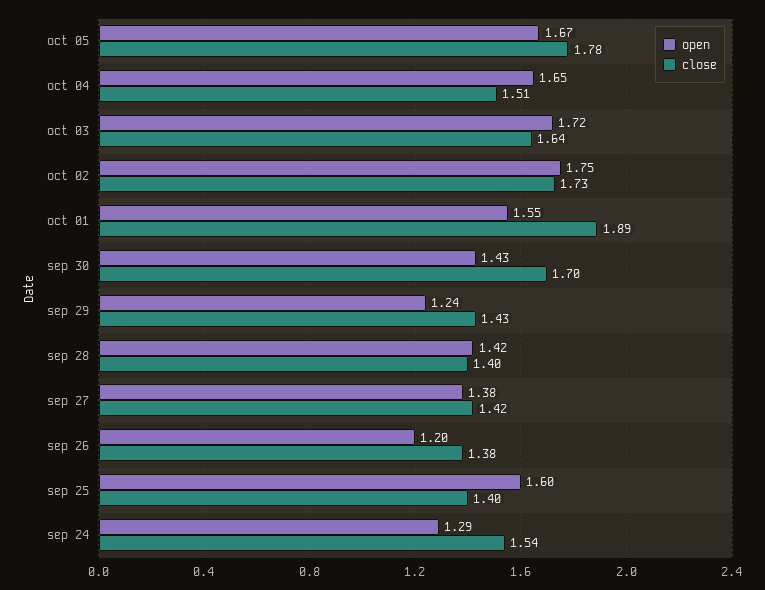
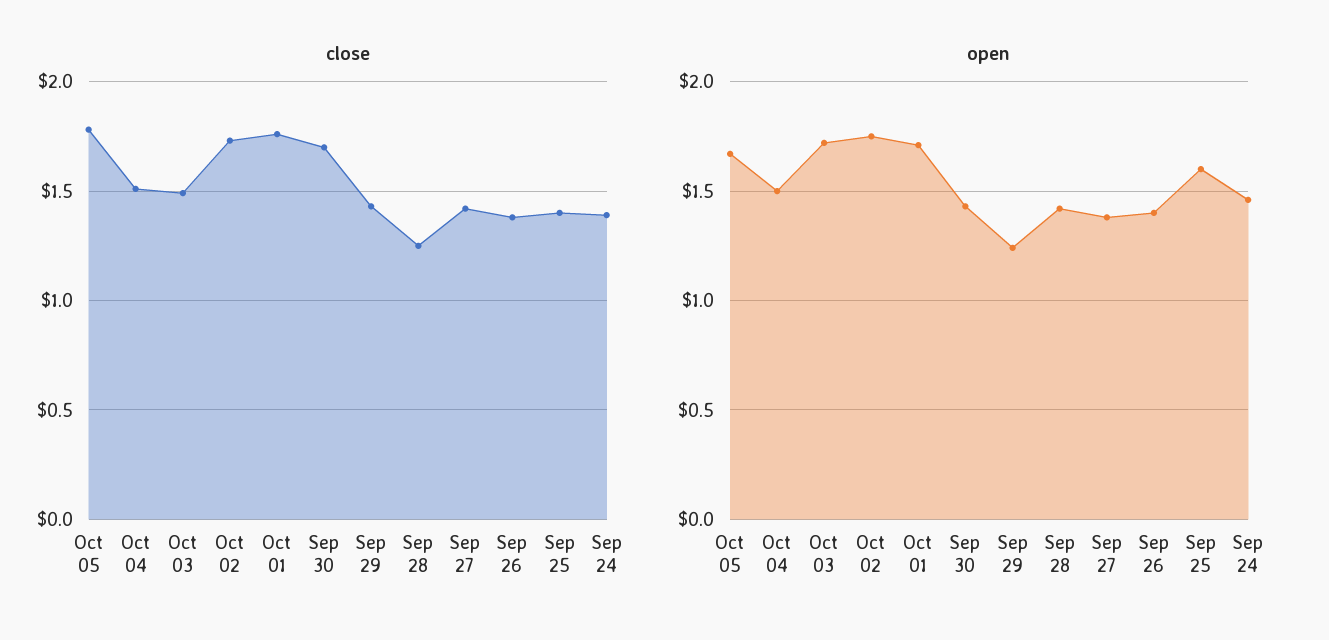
open, oct 04: 1.65 -> 1.5
close, oct 03: 1.64 -> 1.5
open, oct 01: 1.55 -> 1.7
close, oct 01: 1.89 -> 1.75
close, sep 28: 1.4 -> 1.25
open, sep 26: 1.2 -> 1.4
open, sep 24: 1.29 -> 1.45
close, sep 24: 1.54 -> 1.4

